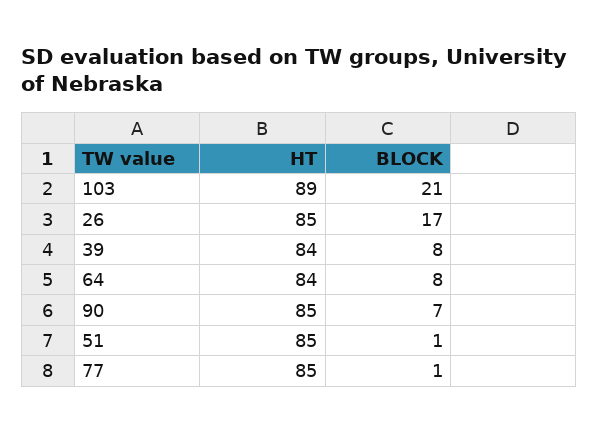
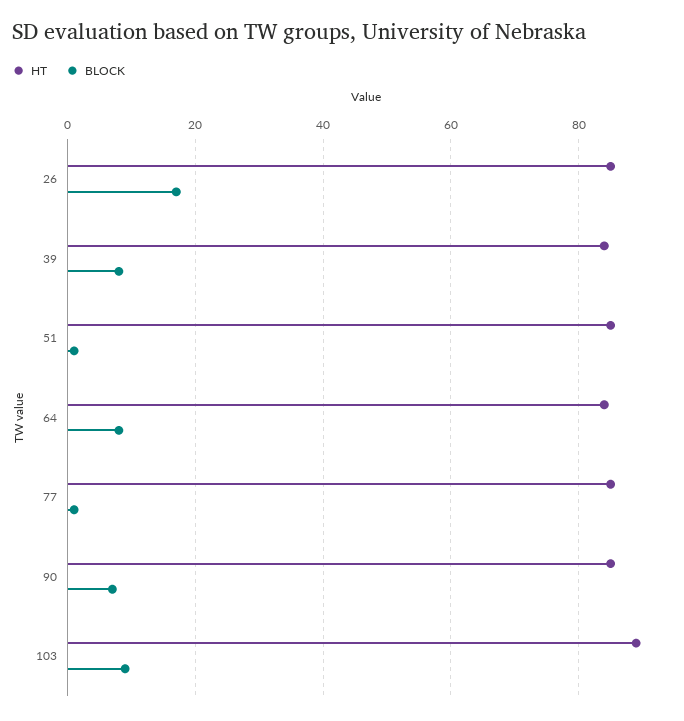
BLOCK, 103: 21 -> 10

